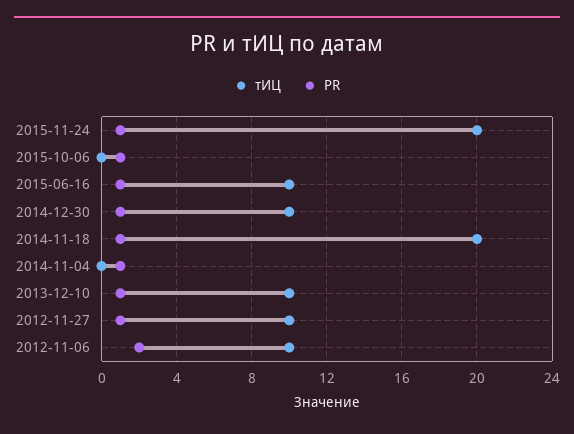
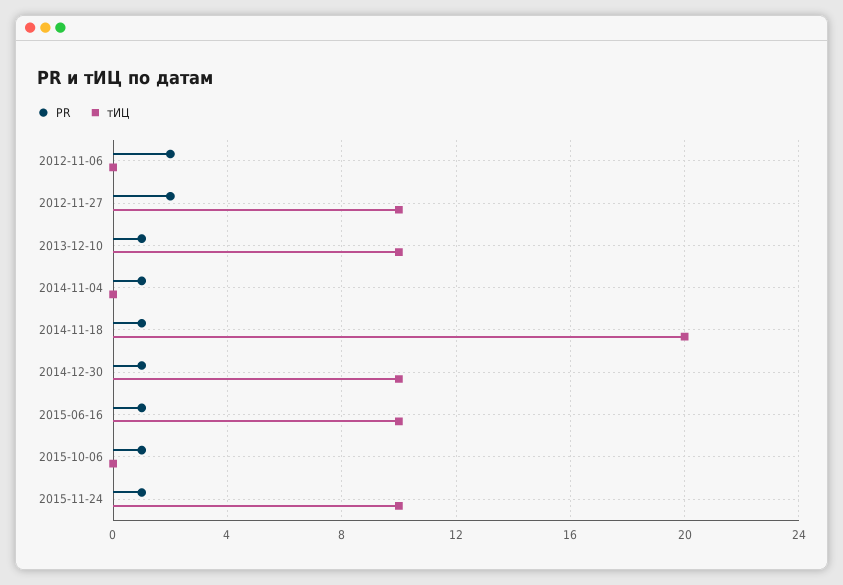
тИЦ, 2015-11-24: 20 -> 10
PR, 2012-11-27: 1 -> 2
тИЦ, 2012-11-06: 10 -> 0

